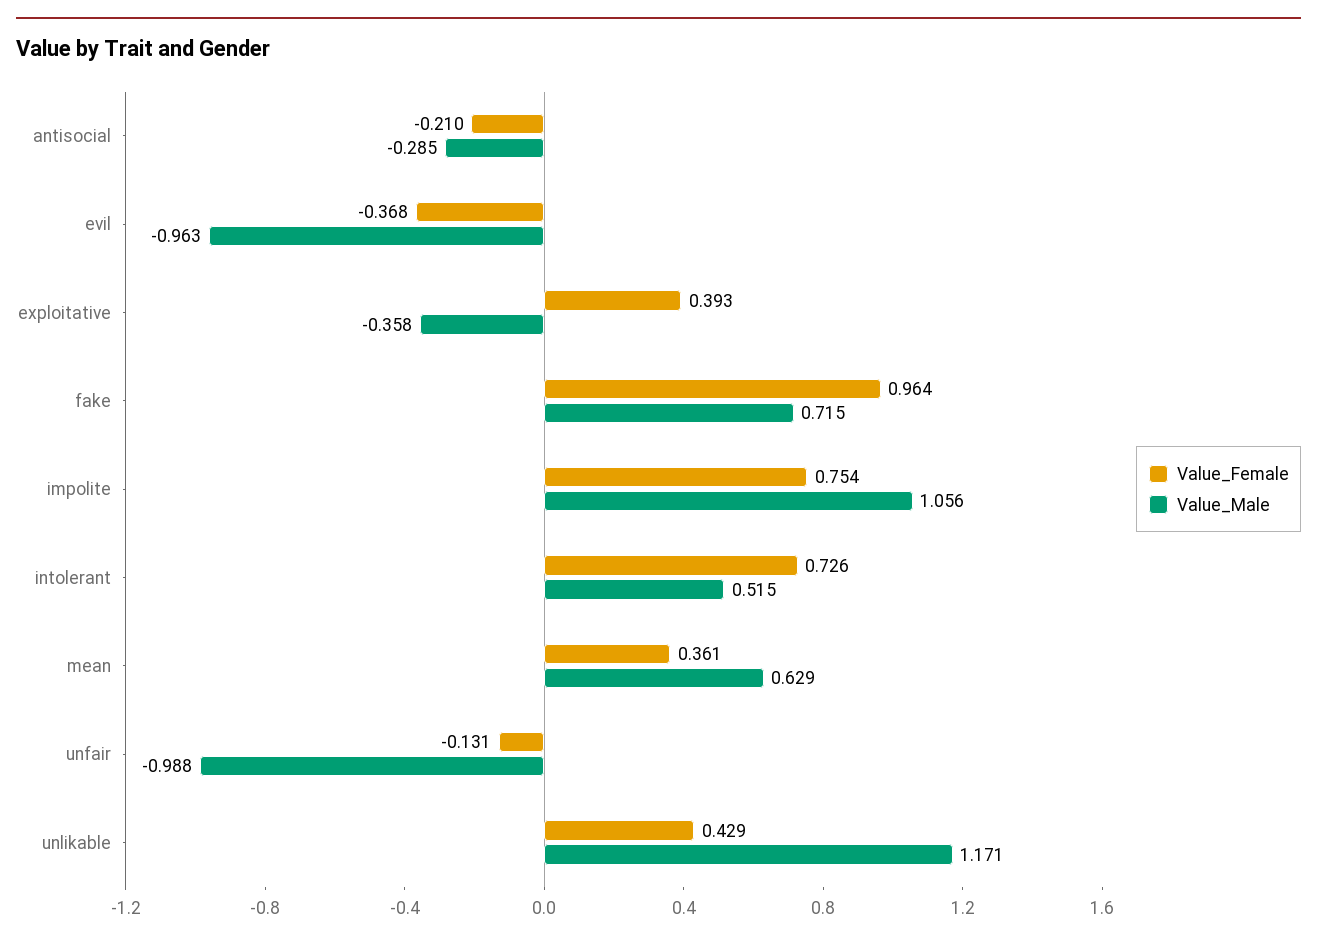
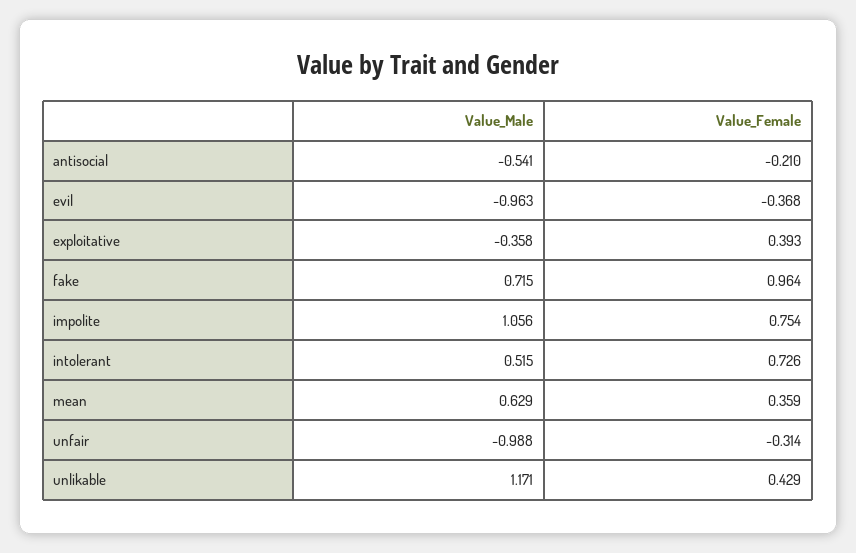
Value_Male, antisocial: -0.285 -> -0.541
Value_Female, mean: 0.361 -> 0.359
Value_Female, unfair: -0.131 -> -0.314

